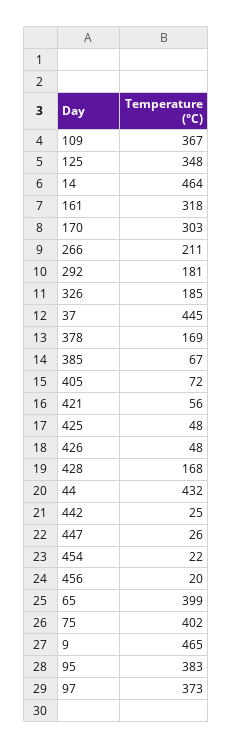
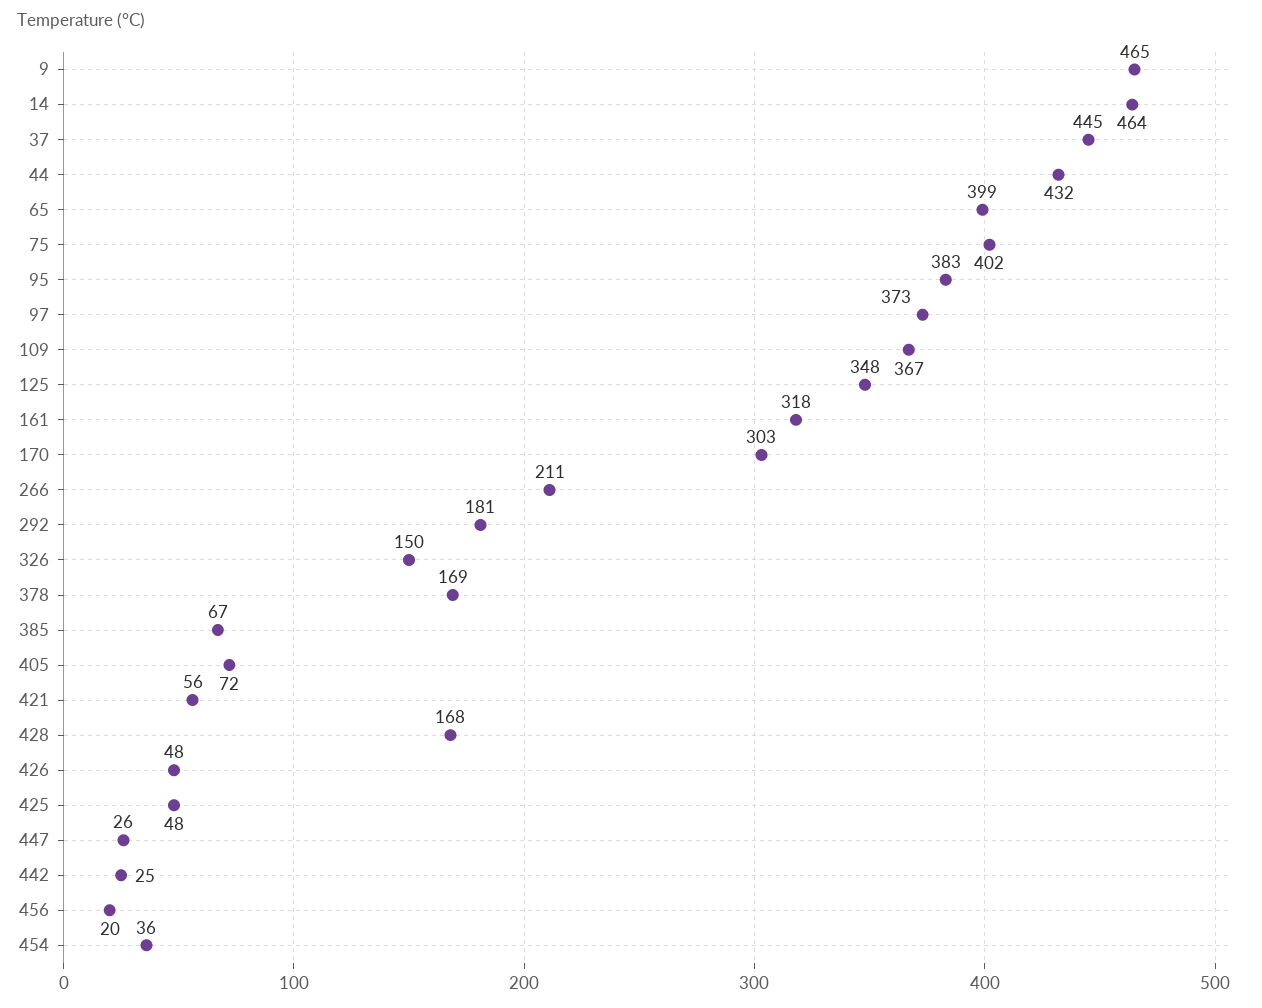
326: 185 -> 150
454: 22 -> 36

